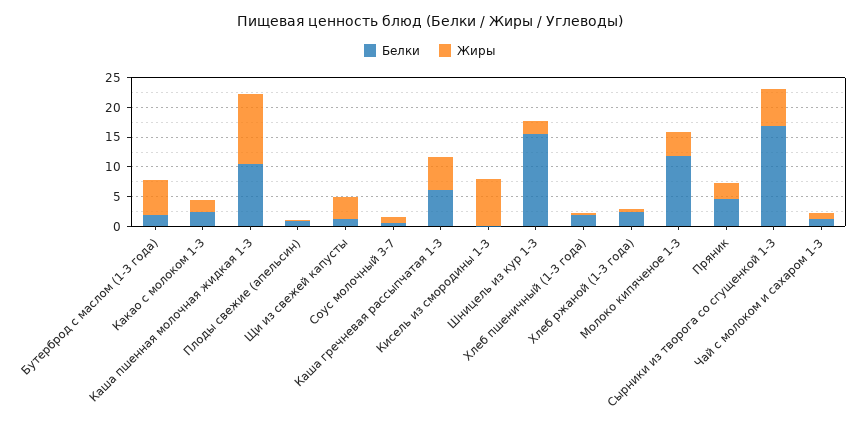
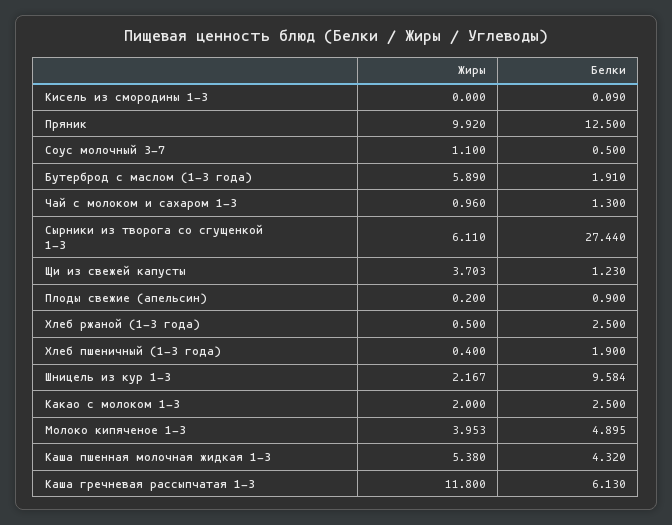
Белки, Каша пшенная молочная жидкая 1-3: 10 -> 4.32
Жиры, Каша пшенная молочная жидкая 1-3: 12.5 -> 5.38
Жиры, Каша гречневая рассыпчатая 1-3: 5 -> 11.8
Жиры, Кисель из смородины 1-3: 7.5 -> 0
Белки, Шницель из кур 1-3: 15 -> 9.584
Белки, Молоко кипяченое 1-3: 12.5 -> 4.895
Белки, Пряник: 5 -> 12.5
Жиры, Пряник: 2.5 -> 9.92
Белки, Сырники из творога со сгущенкой 1-3: 17.5 -> 27.44

